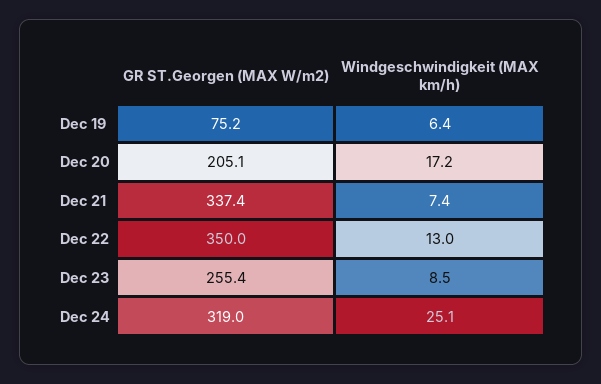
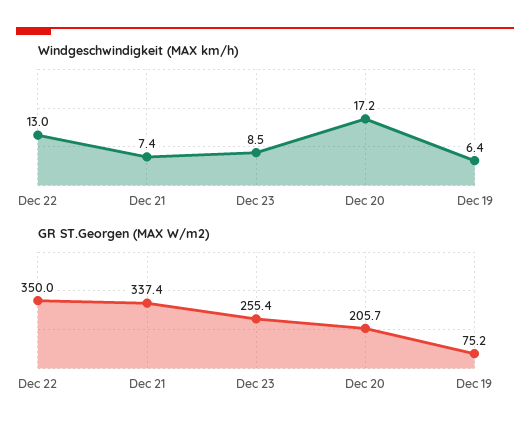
GR ST.Georgen (MAX W/m2), Dec 20: 205.1 -> 205.7
GR ST.Georgen (MAX W/m2), Dec 24: 319 -> none
Windgeschwindigkeit (MAX km/h), Dec 24: 25.1 -> none

